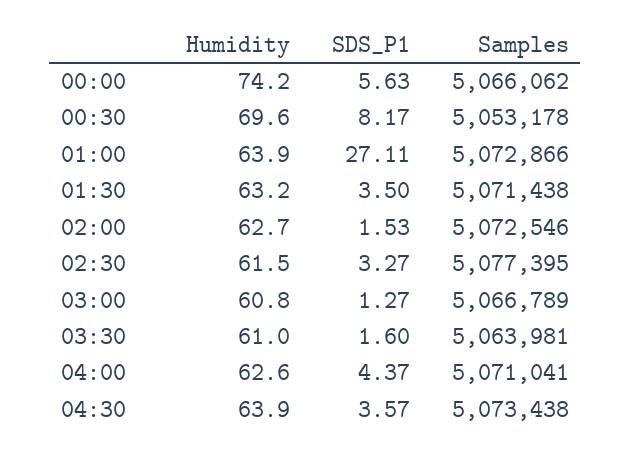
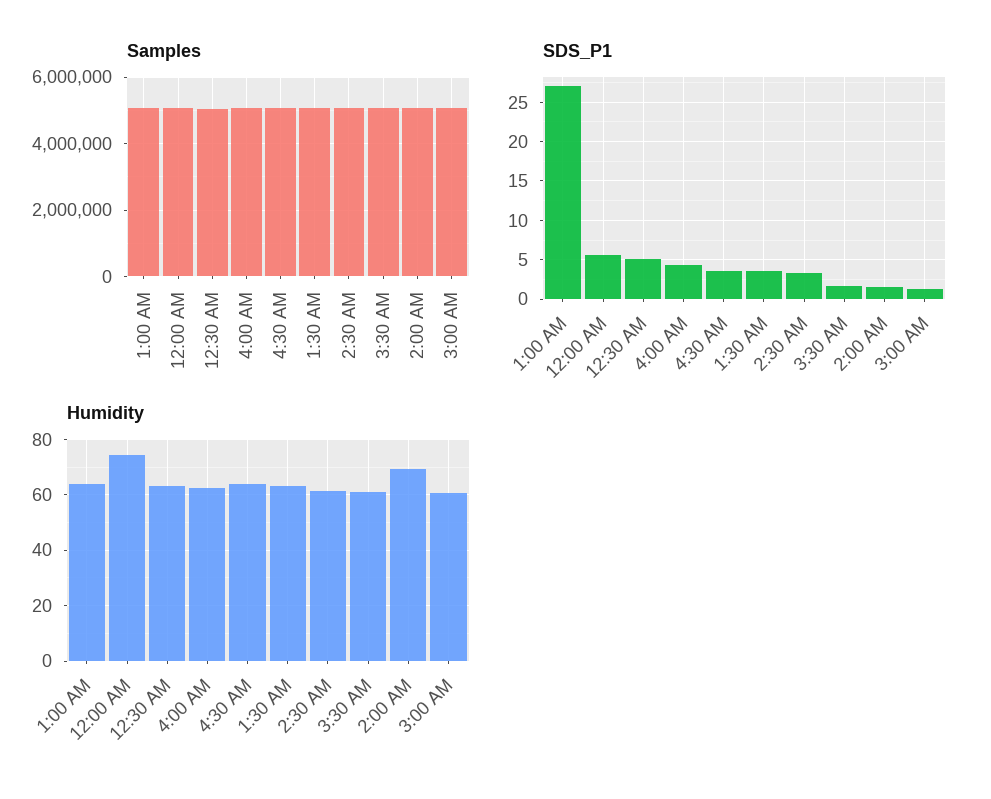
Humidity, 00:30: 69.6 -> 62.5
SDS_P1, 00:30: 8.17 -> 5
Humidity, 02:00: 62.7 -> 70

